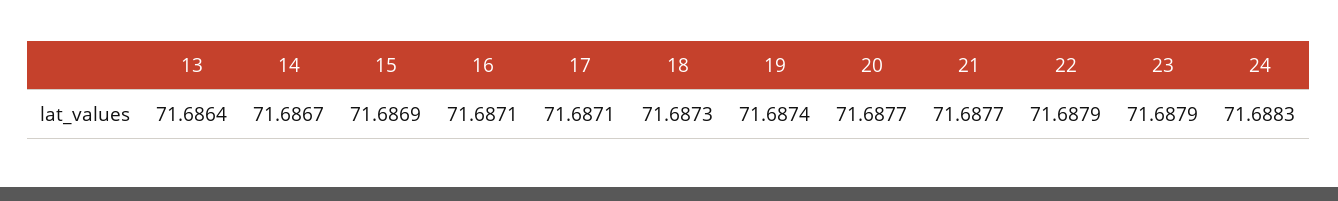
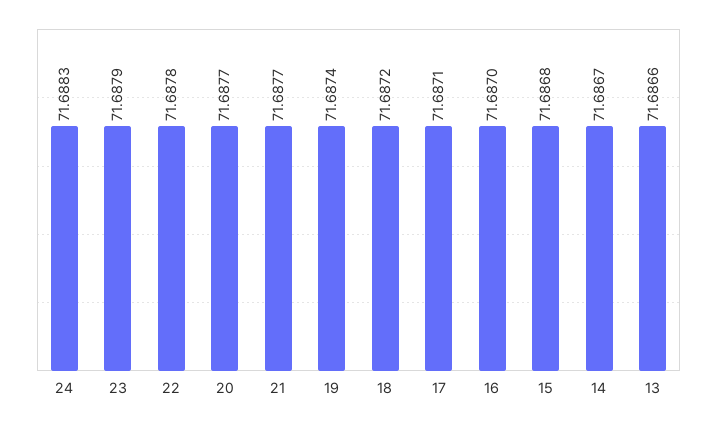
13: 71.6864 -> 71.6866
15: 71.6869 -> 71.6868
16: 71.6871 -> 71.687
18: 71.6873 -> 71.6872
22: 71.6879 -> 71.6878

